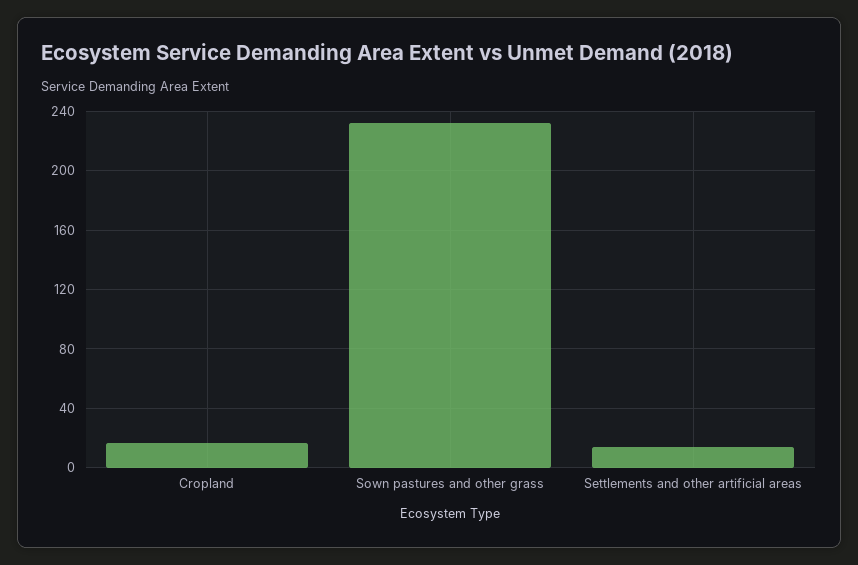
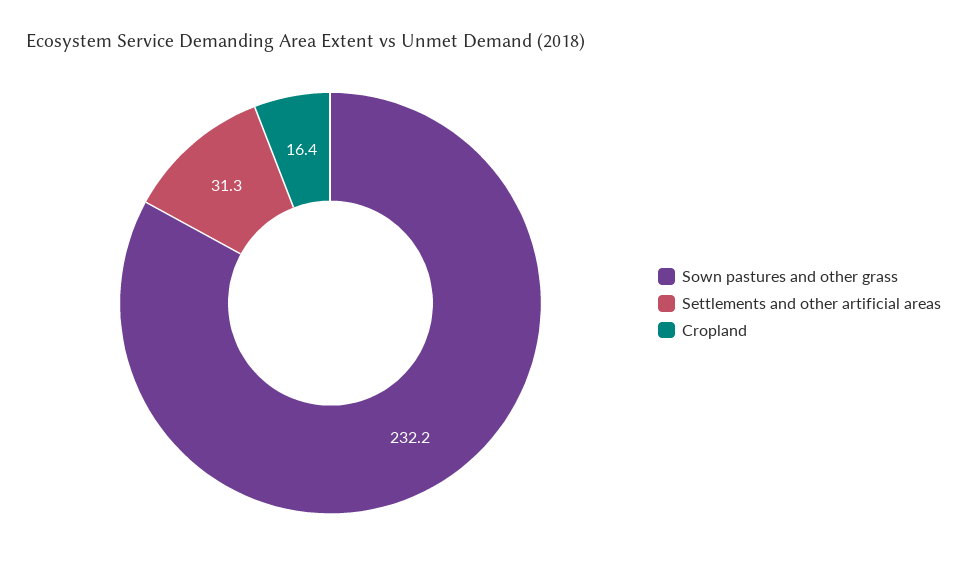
Settlements and other artificial areas: 15 -> 31.3

